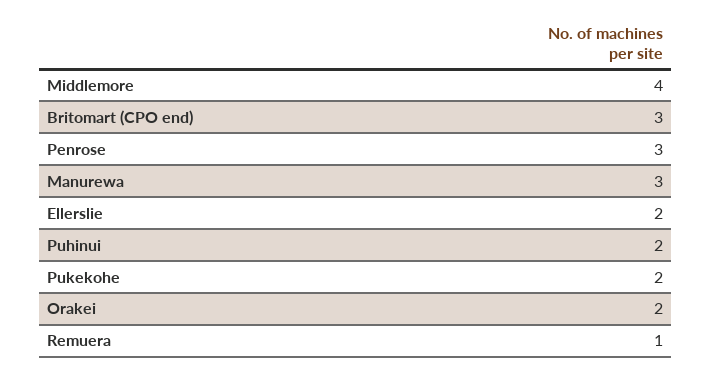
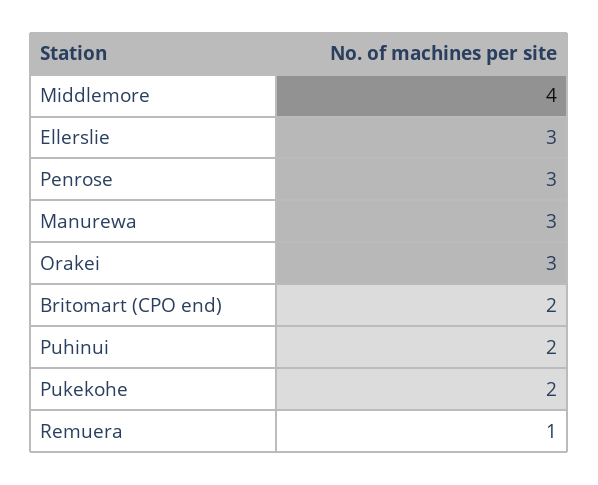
Britomart (CPO end): 3 -> 2
Ellerslie: 2 -> 3
Orakei: 2 -> 3

